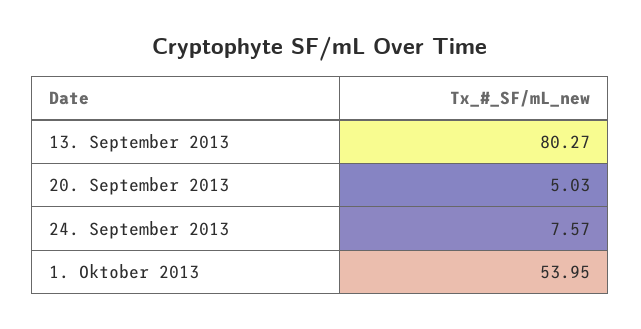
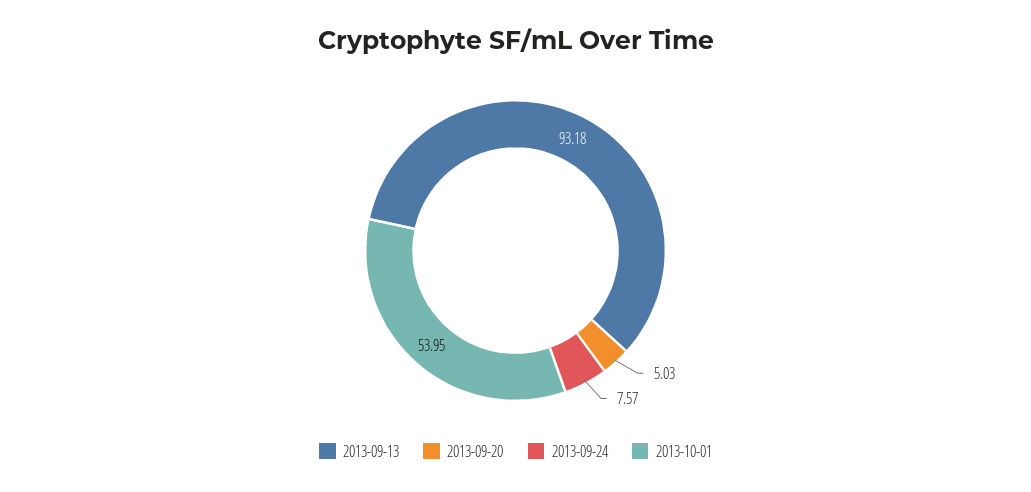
13. September 2013: 80.27 -> 93.18

